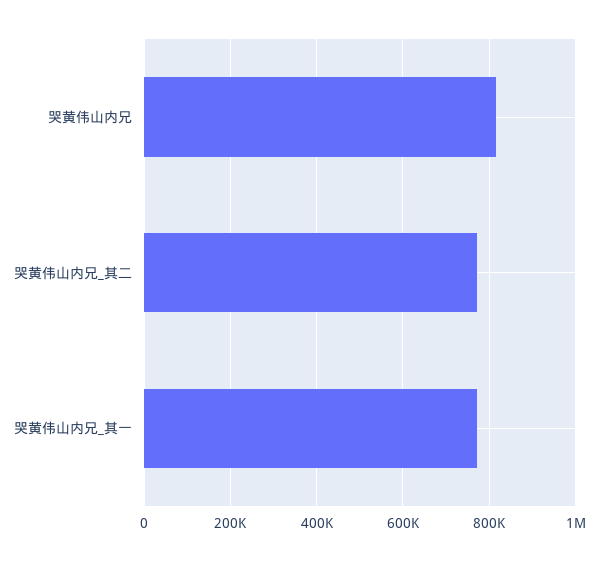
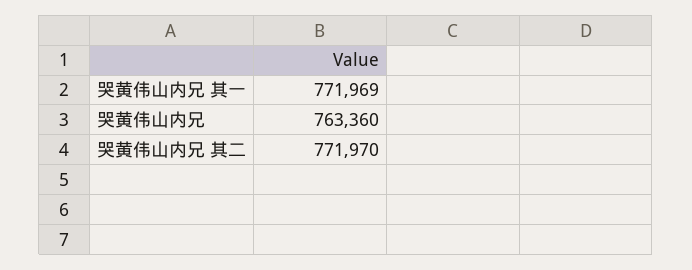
哭黄伟山内兄: 820000 -> 763360

